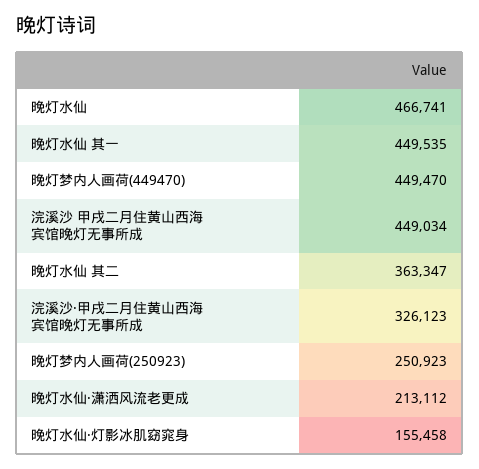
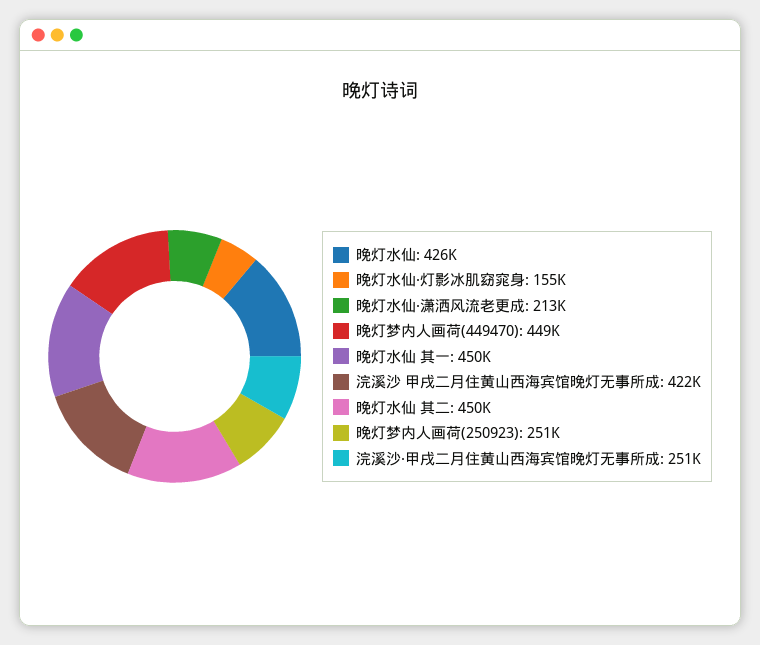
晚灯水仙: 466741 -> 426000
浣溪沙 甲戌二月住黄山西海宾馆晚灯无事所成: 449034 -> 422000
晚灯水仙 其二: 363347 -> 450000
浣溪沙·甲戌二月住黄山西海宾馆晚灯无事所成: 326123 -> 251000

